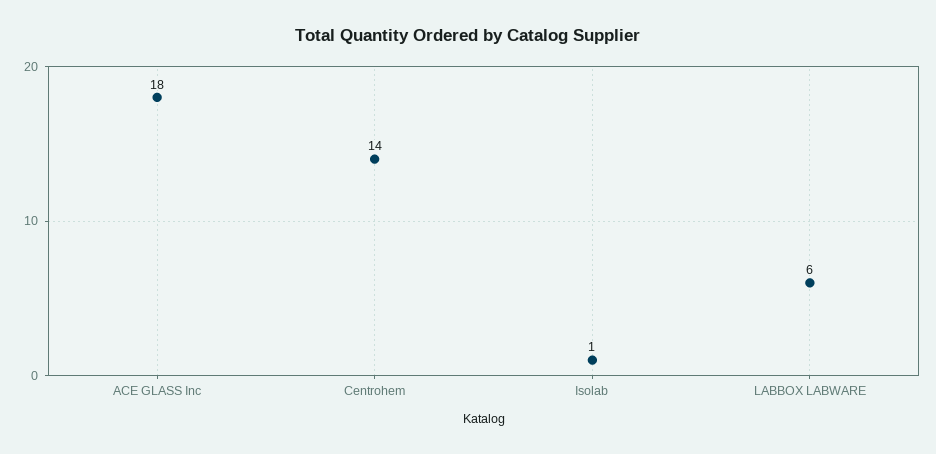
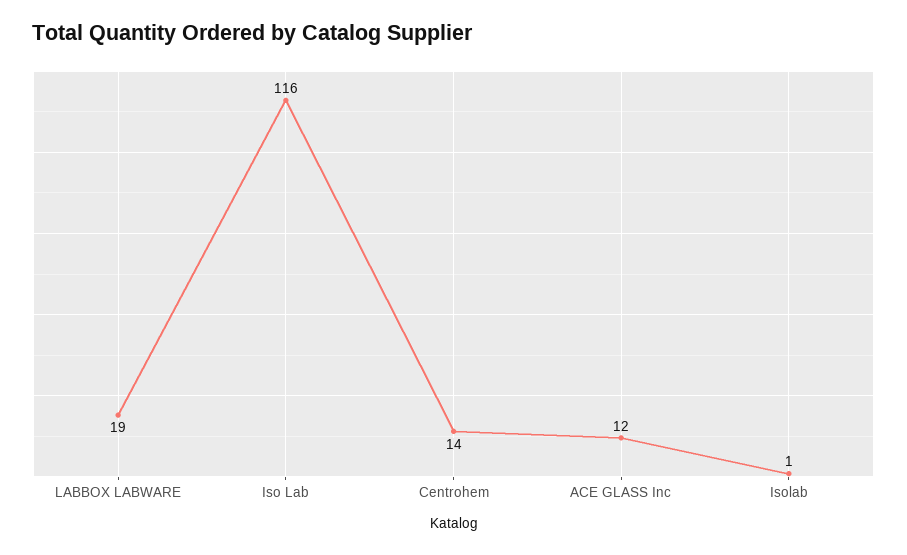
ACE GLASS Inc: 18 -> 12
LABBOX LABWARE: 6 -> 19
Iso Lab: none -> 116

